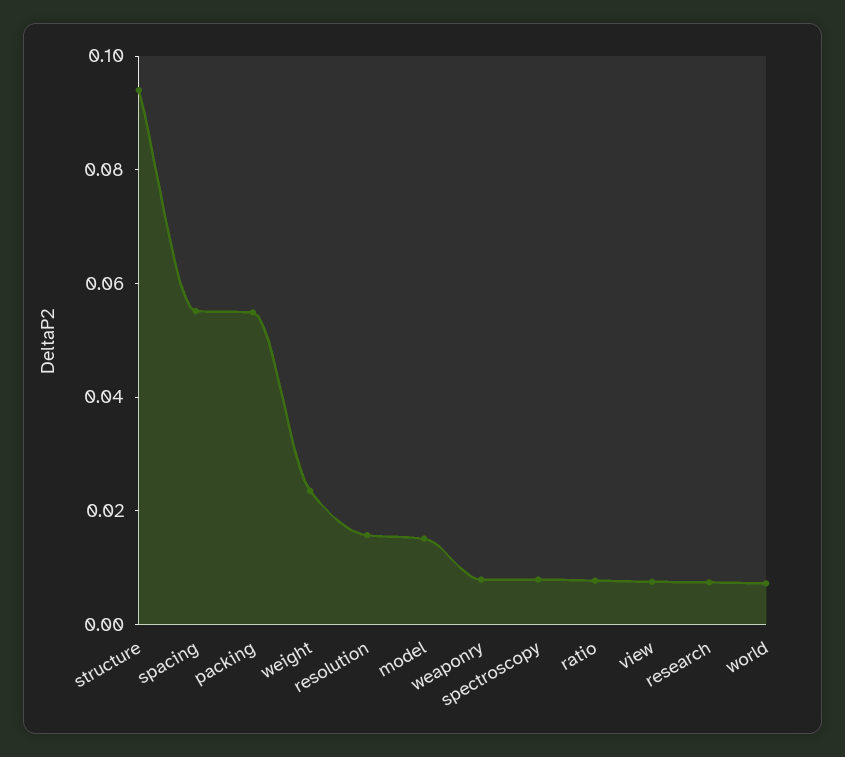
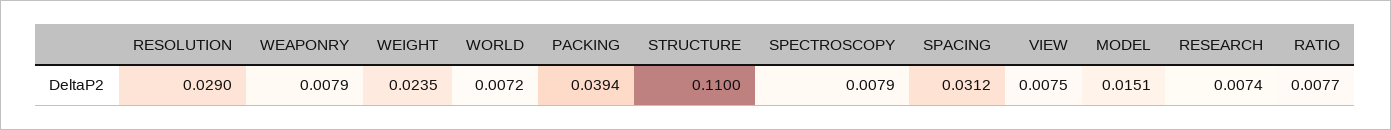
structure: 0.095 -> 0.11
spacing: 0.055 -> 0.0312
packing: 0.055 -> 0.0394
resolution: 0.015 -> 0.029

